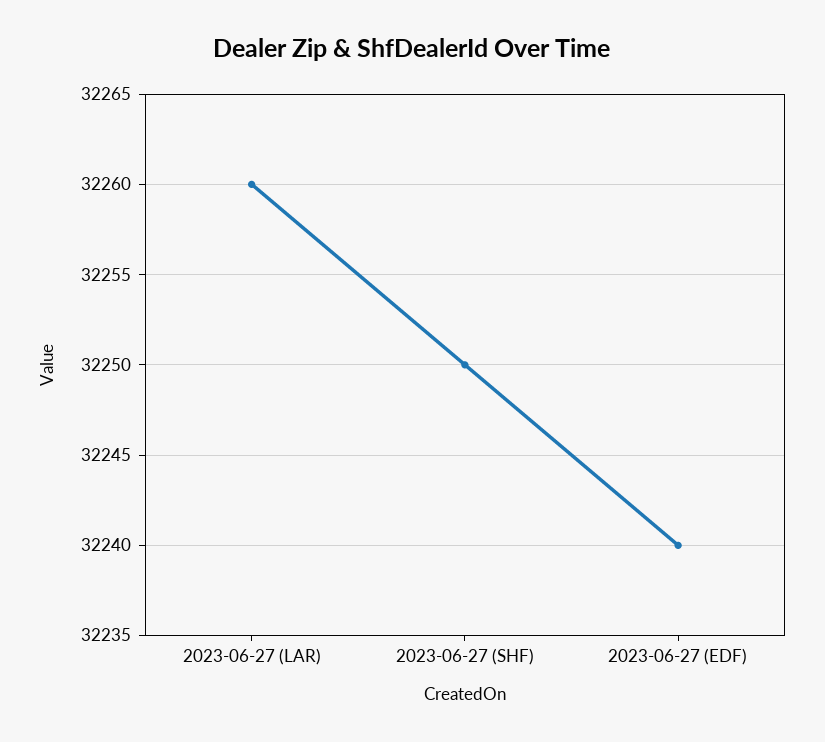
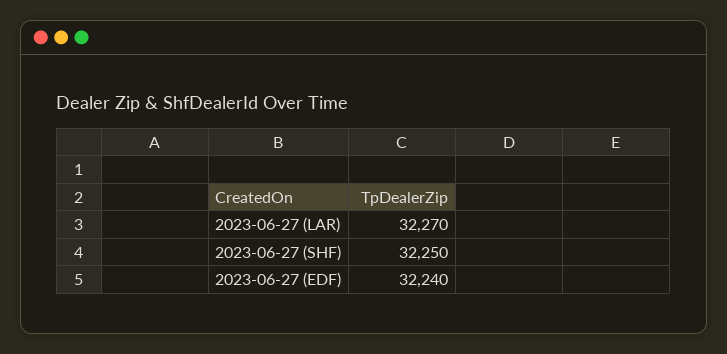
2023-06-27 (LAR): 32260 -> 32270

